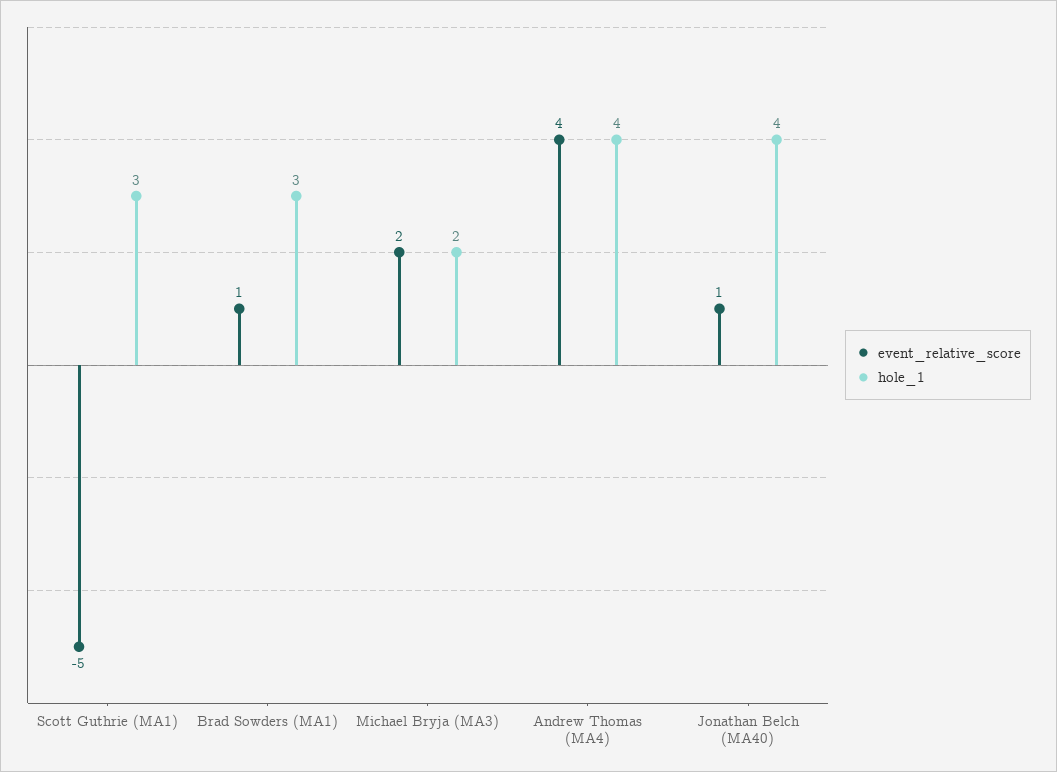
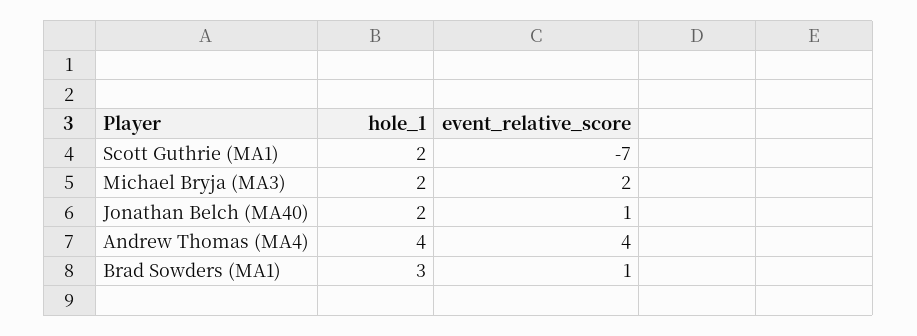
event_relative_score, Scott Guthrie (MA1): -5 -> -7
hole_1, Scott Guthrie (MA1): 3 -> 2
hole_1, Jonathan Belch (MA40): 4 -> 2

